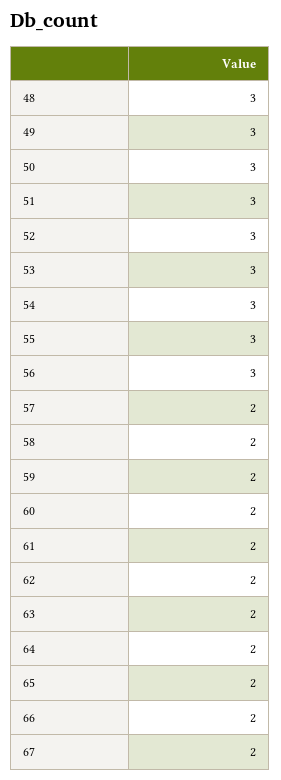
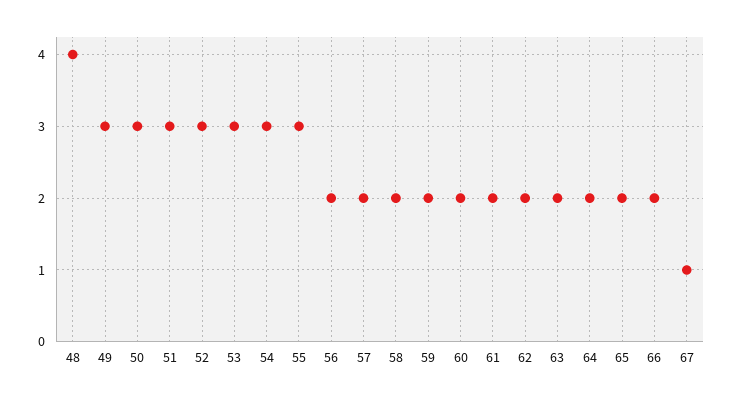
48: 3 -> 4
56: 3 -> 2
67: 2 -> 1

